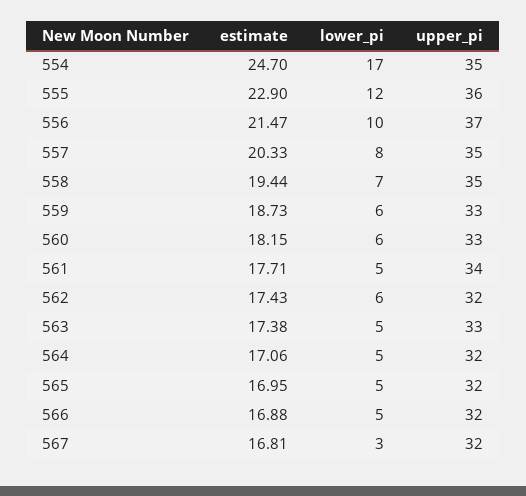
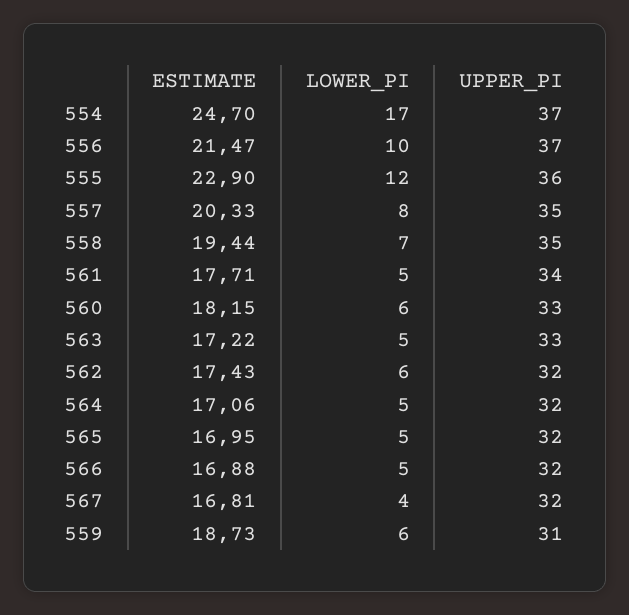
upper_pi, 554: 35 -> 37
upper_pi, 559: 33 -> 31
estimate, 563: 17.38 -> 17.22
lower_pi, 567: 3 -> 4

